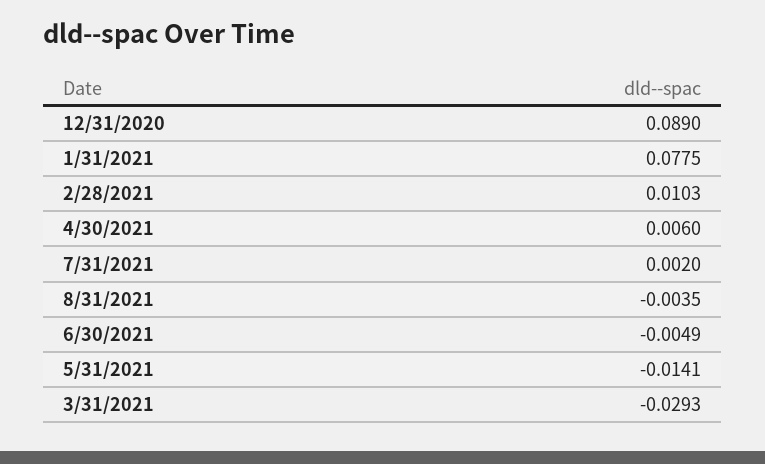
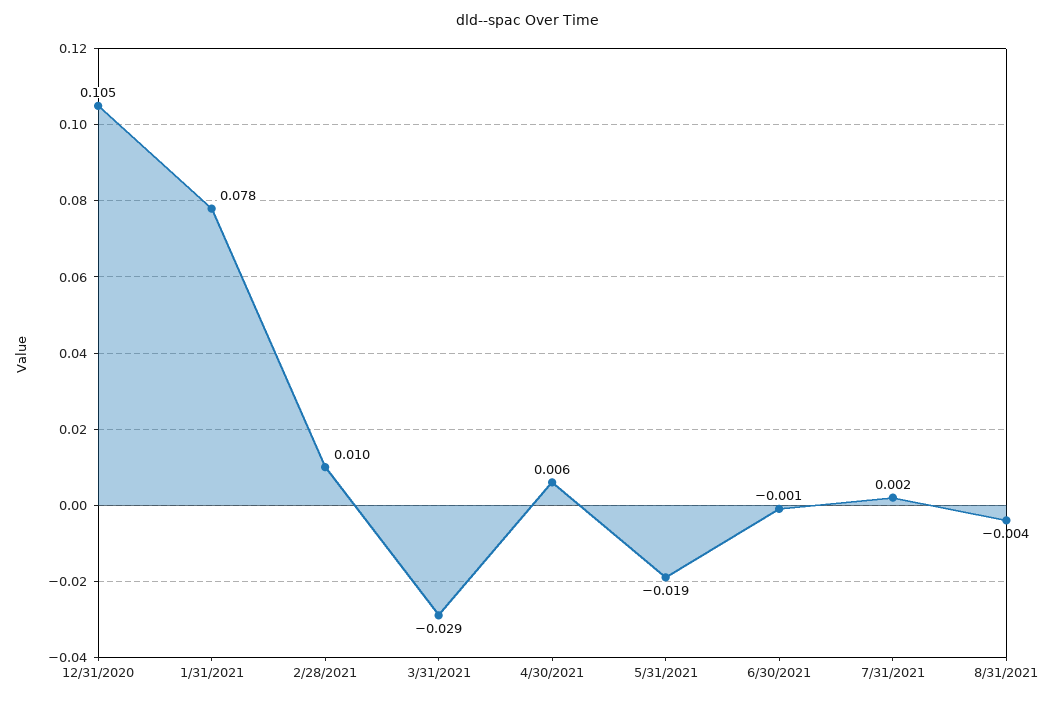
12/31/2020: 0.089 -> 0.105
6/30/2021: -0.0049 -> -0.001
5/31/2021: -0.0141 -> -0.019

